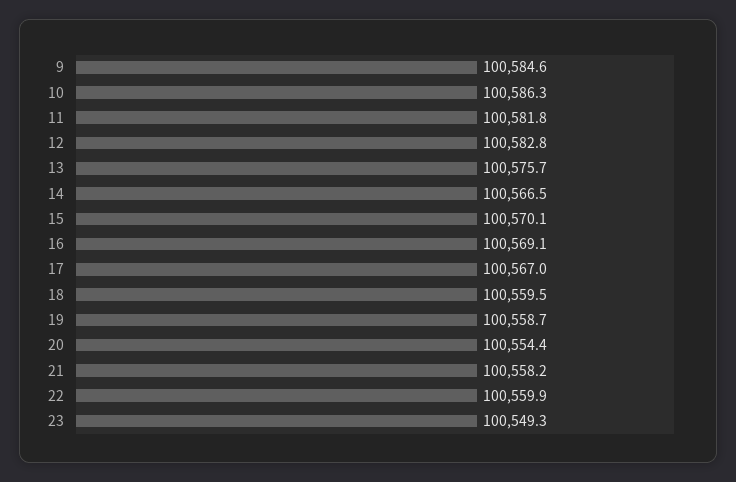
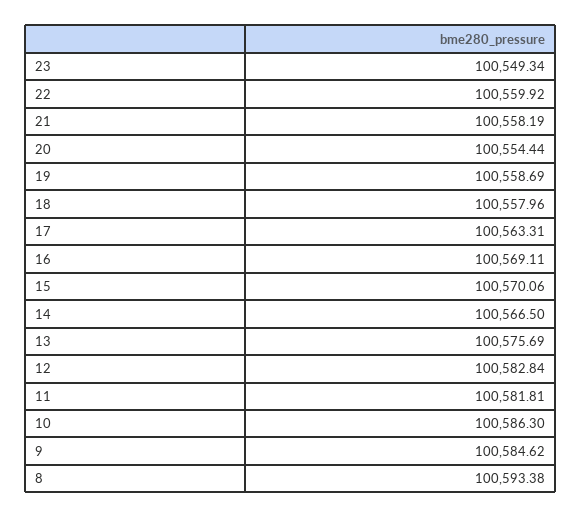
17: 100567 -> 100563.31
18: 100559.5 -> 100557.96
8: none -> 100593.38

